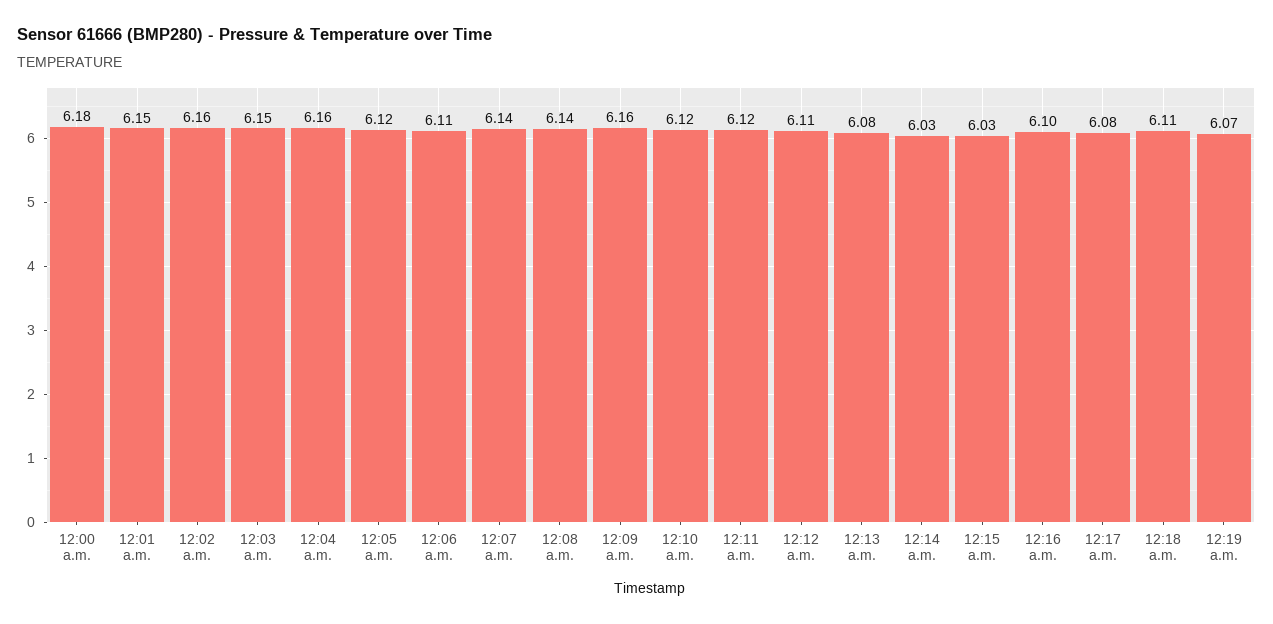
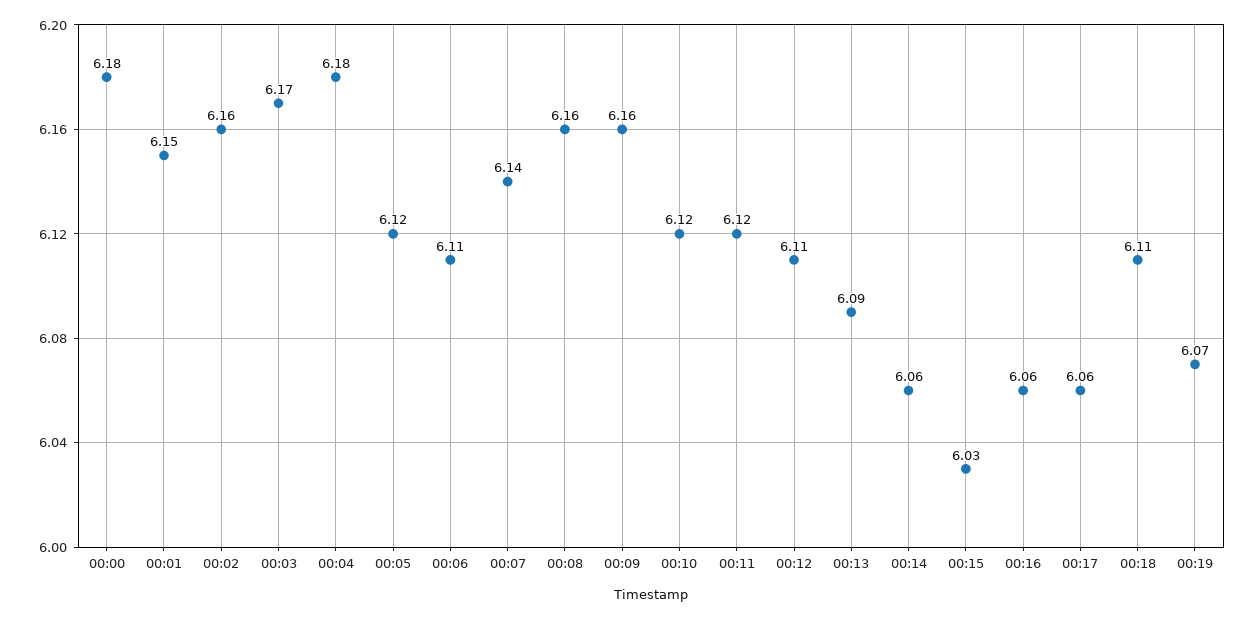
12:03 a.m.: 6.15 -> 6.17
12:04 a.m.: 6.16 -> 6.18
12:08 a.m.: 6.14 -> 6.16
12:13 a.m.: 6.08 -> 6.09
12:14 a.m.: 6.03 -> 6.06
12:16 a.m.: 6.1 -> 6.06
12:17 a.m.: 6.08 -> 6.06

